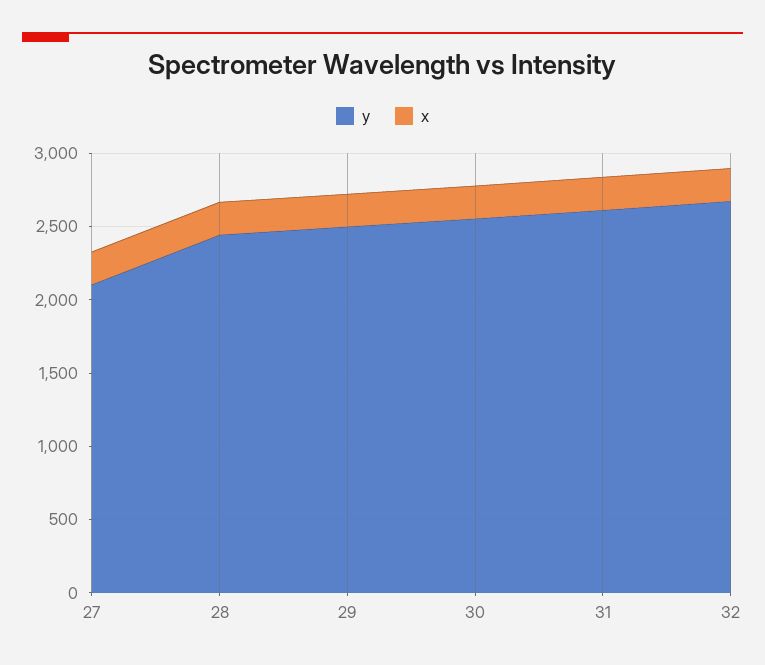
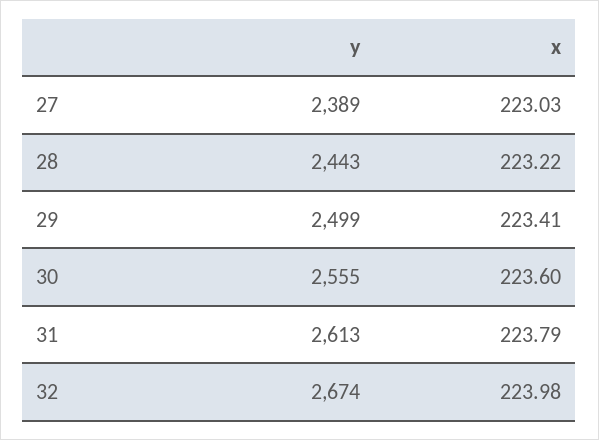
y, 27: 2100 -> 2389

